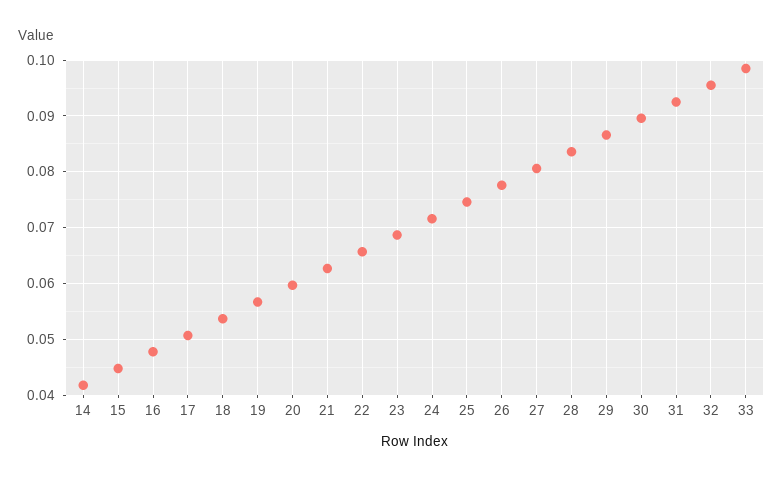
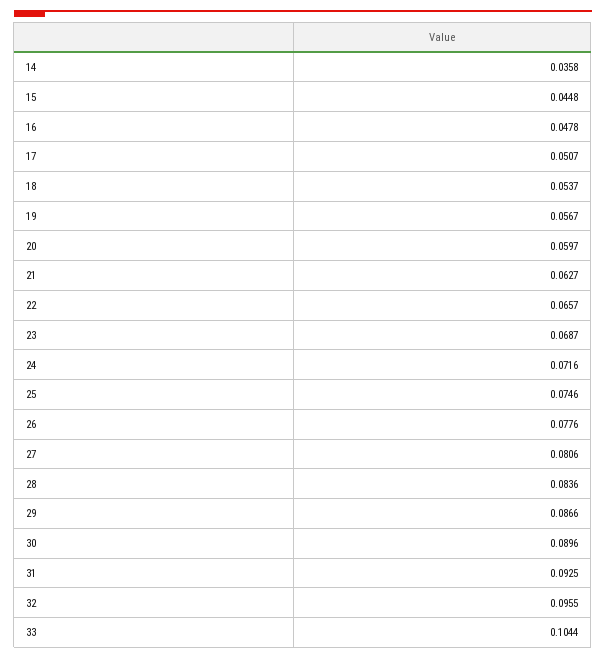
14: 0.042 -> 0.0358
33: 0.098 -> 0.1044

